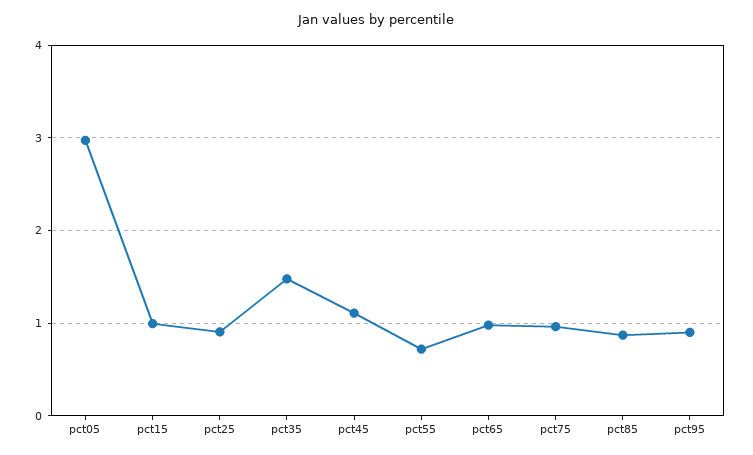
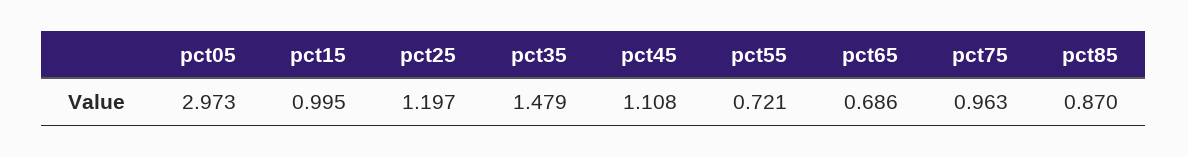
pct25: 0.9 -> 1.197
pct65: 1 -> 0.686
pct95: 0.9 -> none

